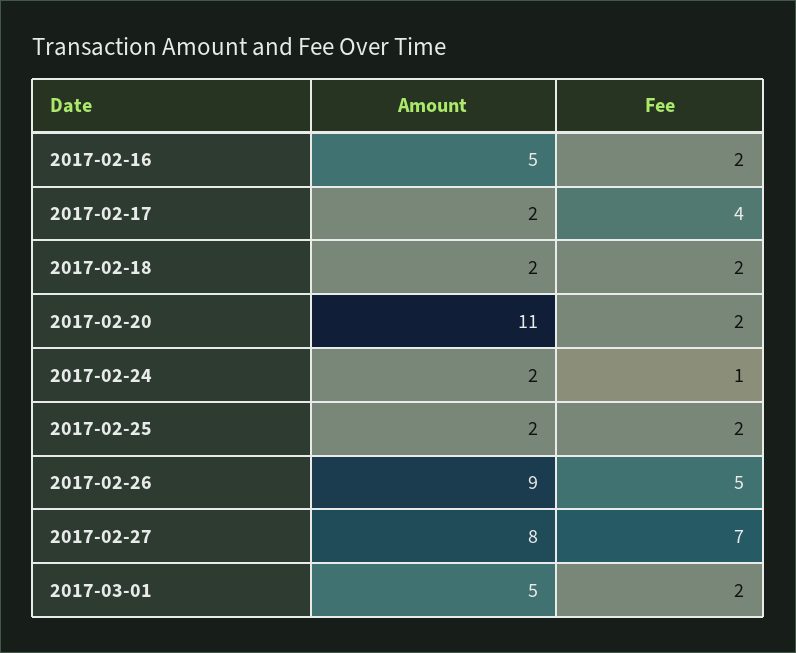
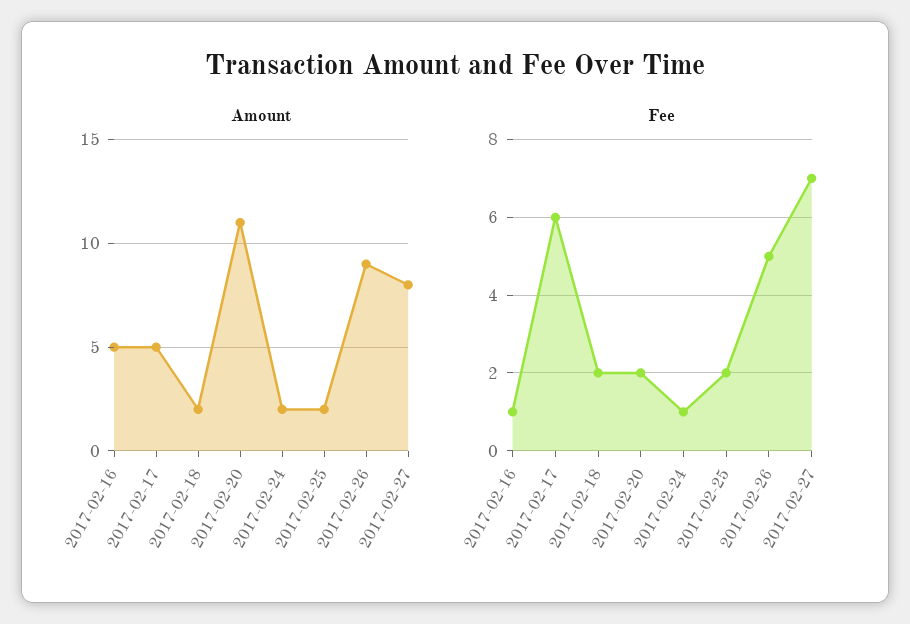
Fee, 2017-02-16: 2 -> 1
Amount, 2017-02-17: 2 -> 5
Fee, 2017-02-17: 4 -> 6
Amount, 2017-03-01: 5 -> none
Fee, 2017-03-01: 2 -> none

